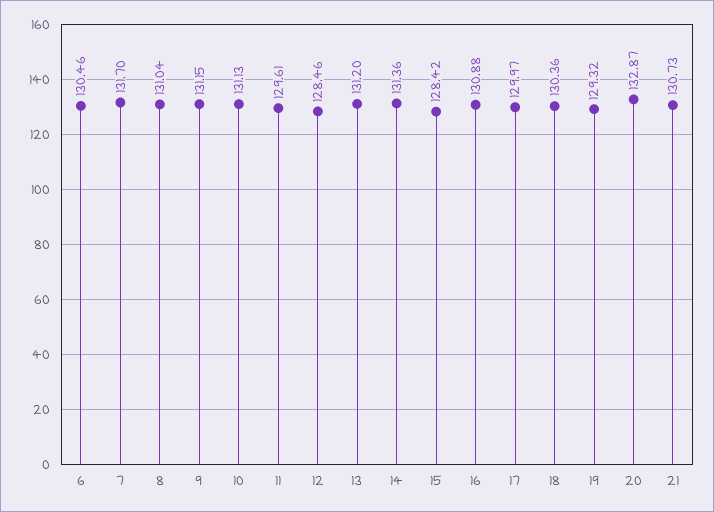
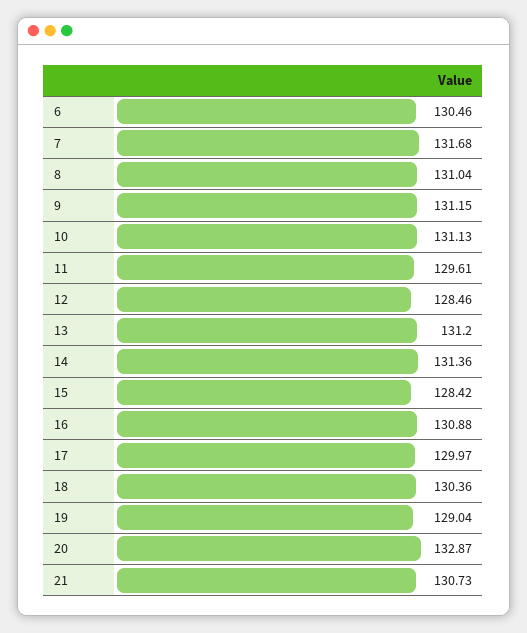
7: 131.7 -> 131.68
19: 129.32 -> 129.04

